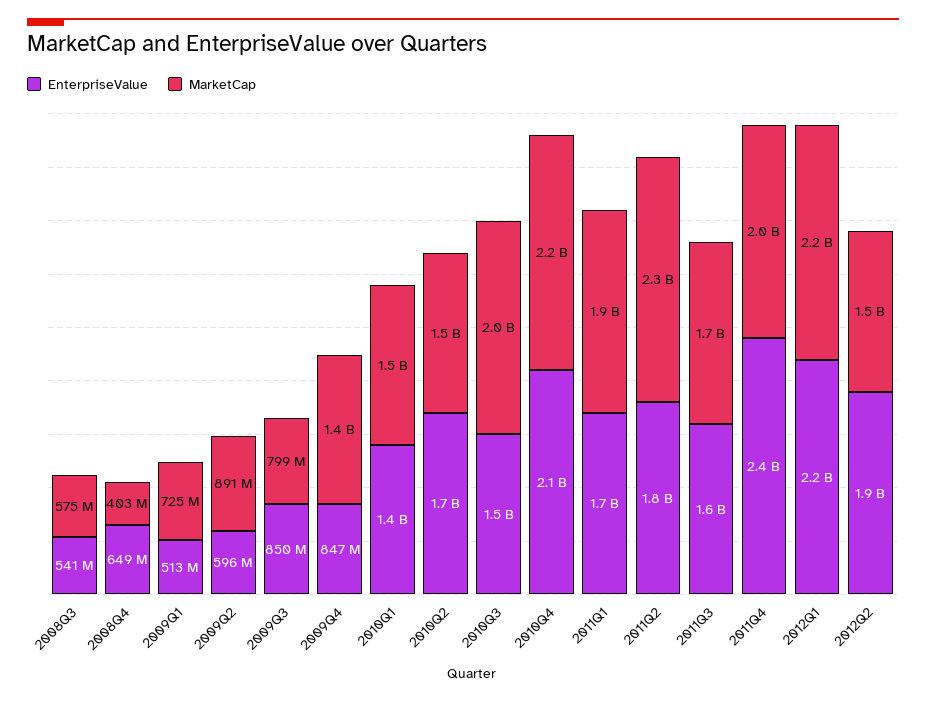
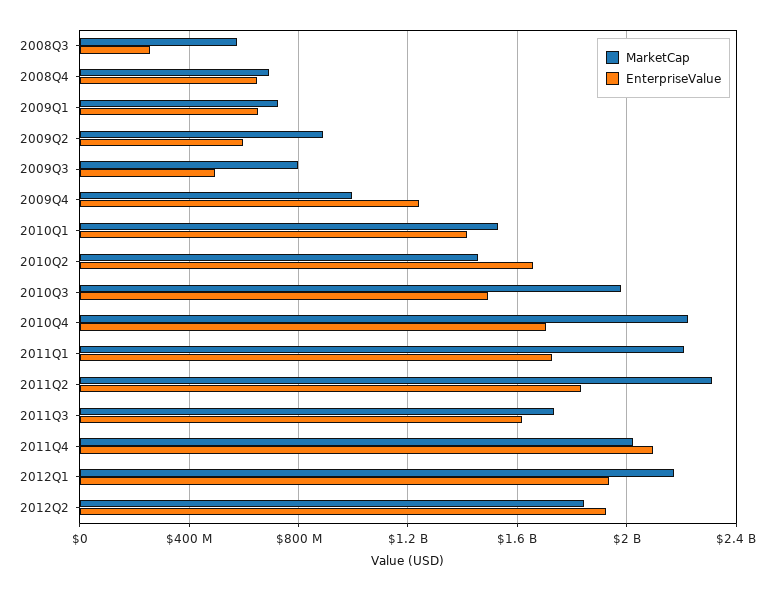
EnterpriseValue, 2008Q3: 541000000 -> 250000000
MarketCap, 2008Q4: 403000000 -> 700000000
EnterpriseValue, 2009Q1: 513000000 -> 650000000
EnterpriseValue, 2009Q3: 850000000 -> 500000000
EnterpriseValue, 2009Q4: 847000000 -> 1250000000
MarketCap, 2009Q4: 1400000000 -> 1000000000
EnterpriseValue, 2010Q4: 2100000000 -> 1700000000
MarketCap, 2011Q1: 1900000000 -> 2200000000
EnterpriseValue, 2011Q4: 2400000000 -> 2100000000
EnterpriseValue, 2012Q1: 2200000000 -> 1950000000
MarketCap, 2012Q2: 1500000000 -> 1850000000

